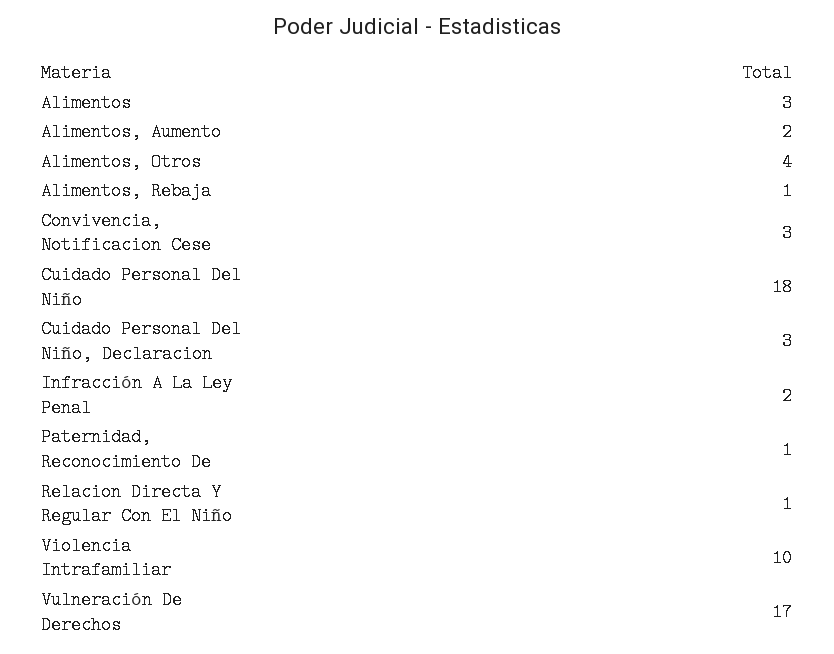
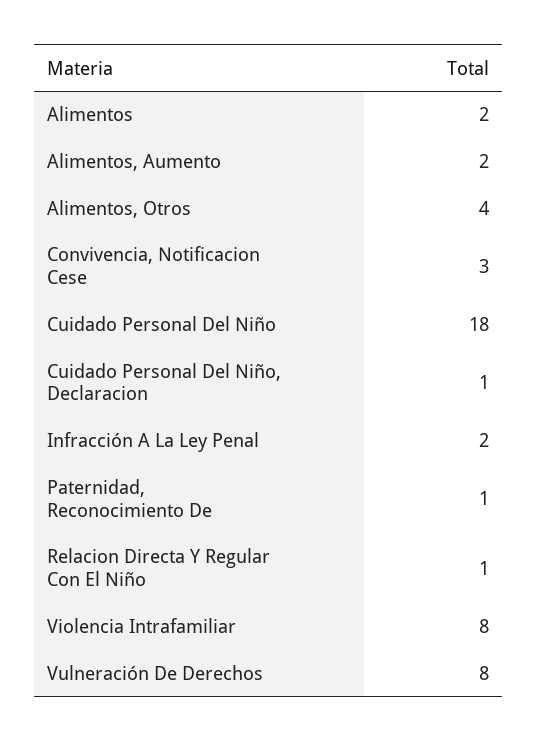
Alimentos: 3 -> 2
Alimentos, Rebaja: 1 -> none
Cuidado Personal Del Niño, Declaracion: 3 -> 1
Violencia Intrafamiliar: 10 -> 8
Vulneración De Derechos: 17 -> 8

